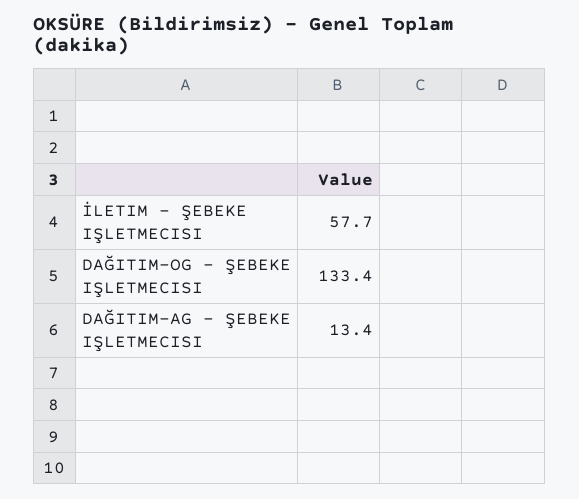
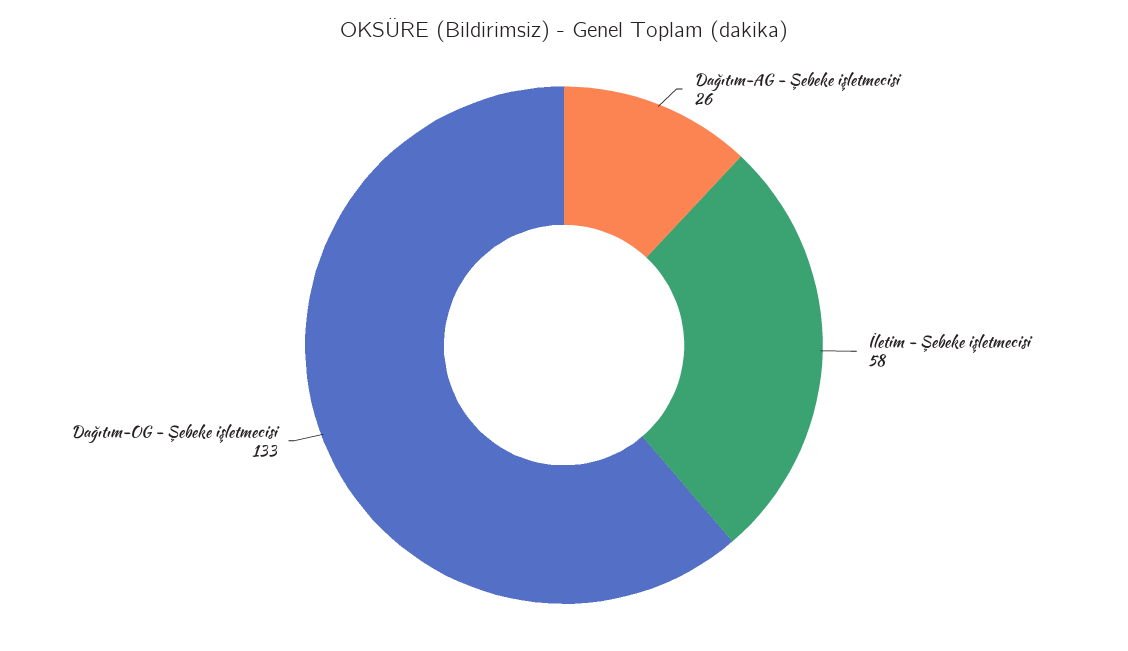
DAĞITIM-AG - ŞEBEKE IŞLETMECISI: 13.4 -> 26

